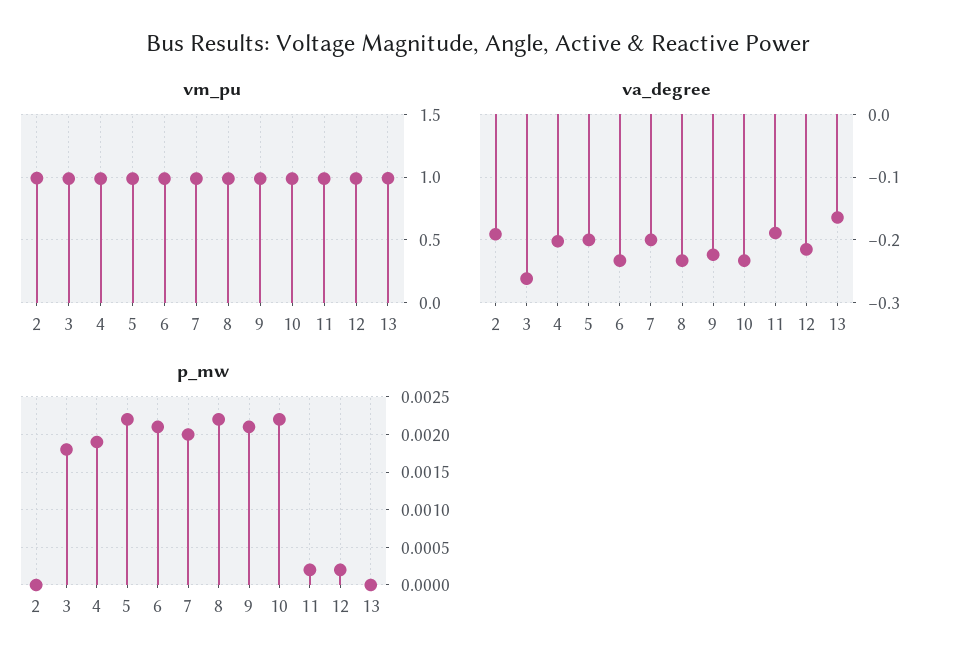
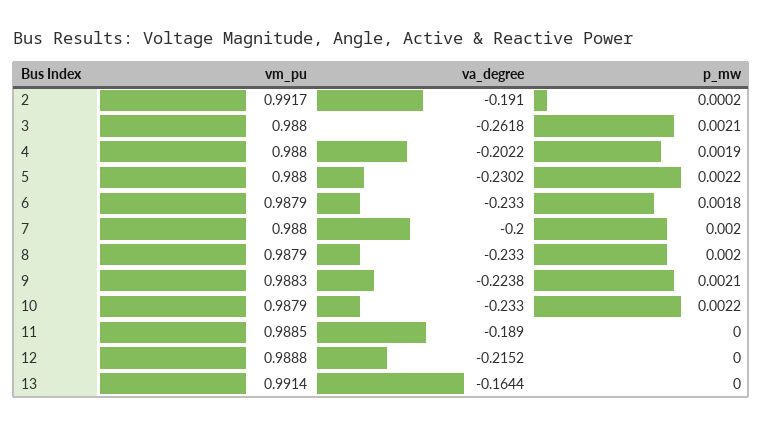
va_degree, 5: -0.2 -> -0.2302
p_mw, 2: 0 -> 0.0002
p_mw, 3: 0.0018 -> 0.0021
p_mw, 6: 0.0021 -> 0.0018
p_mw, 8: 0.0022 -> 0.002
p_mw, 11: 0.0002 -> 0
p_mw, 12: 0.0002 -> 0

